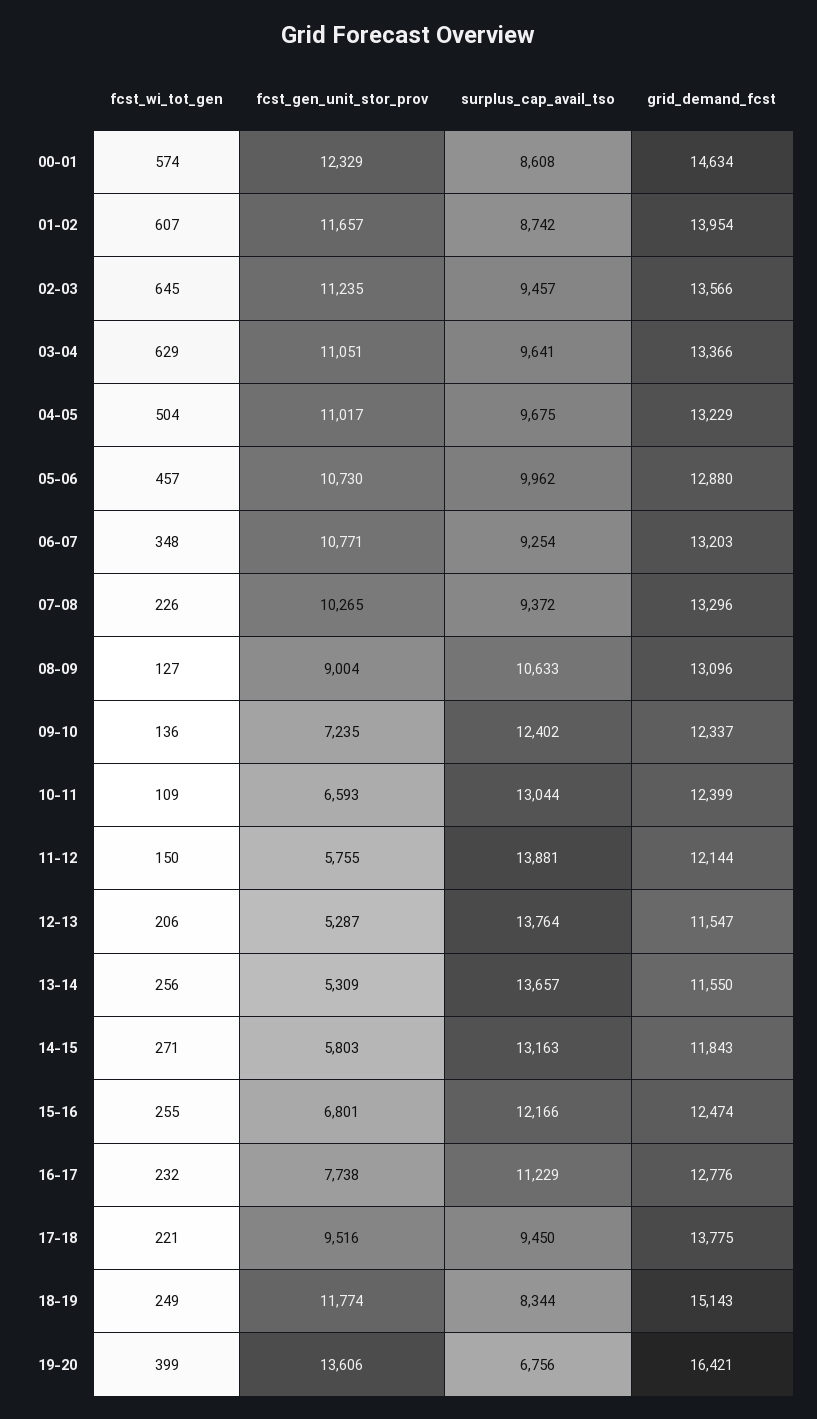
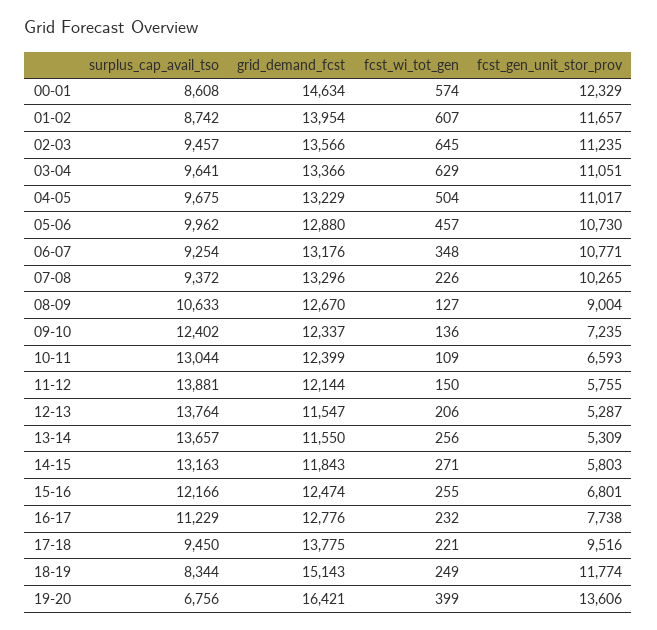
grid_demand_fcst, 06-07: 13203 -> 13176
grid_demand_fcst, 08-09: 13096 -> 12670

